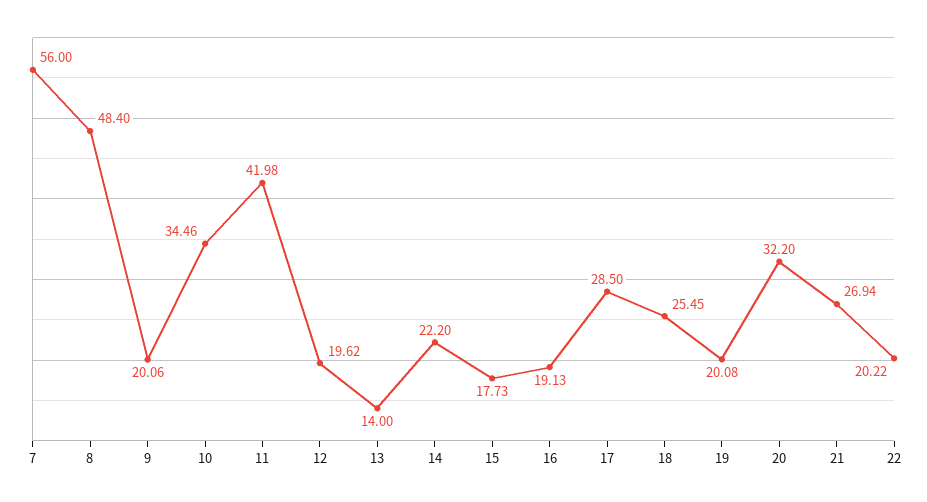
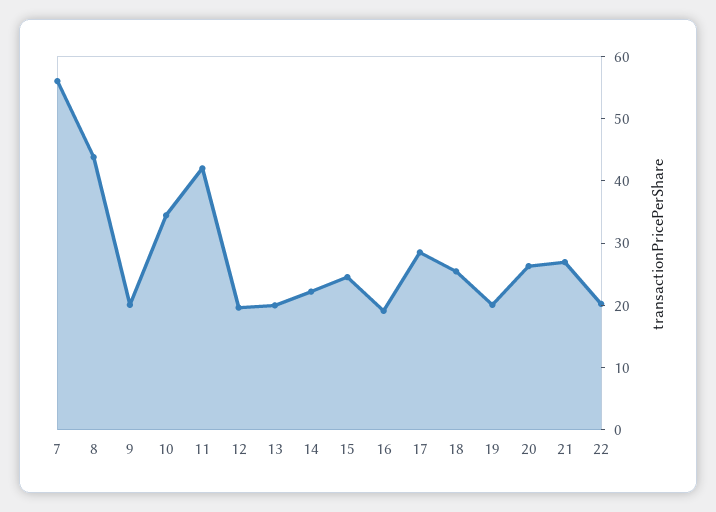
8: 48.4 -> 44
13: 14 -> 20
15: 17.73 -> 24
20: 32.2 -> 26

